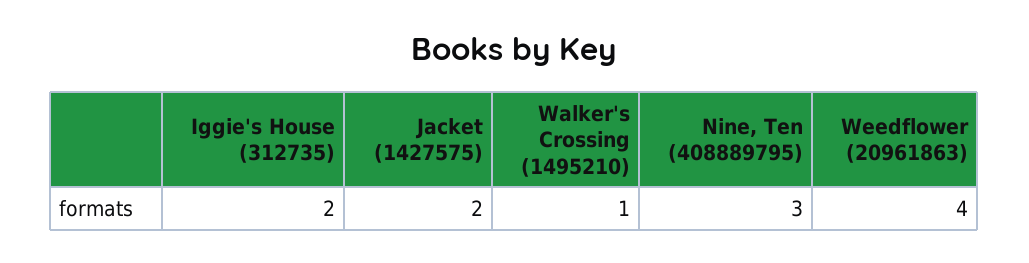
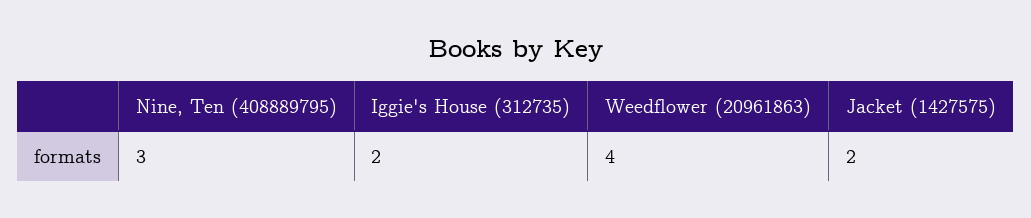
Walker's Crossing (1495210): 1 -> none

